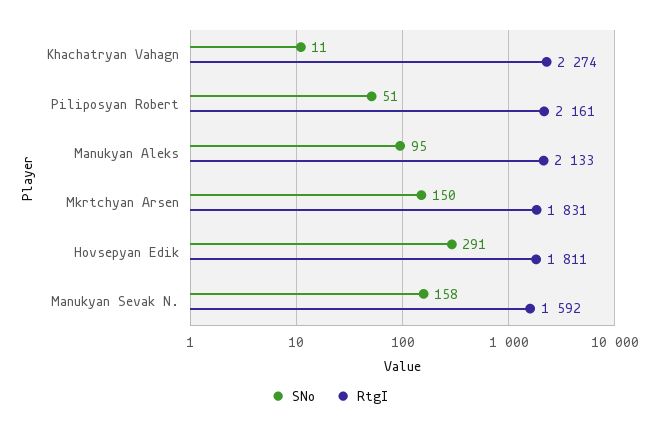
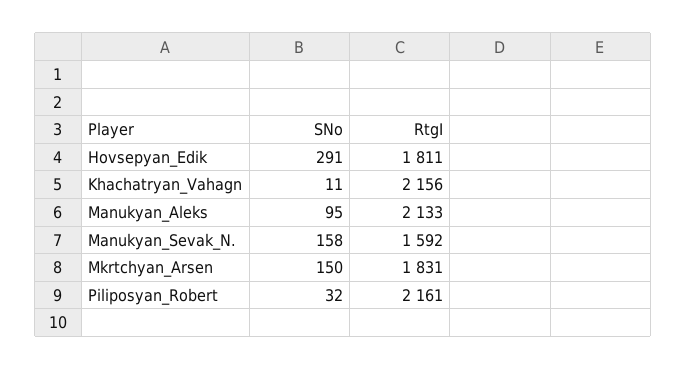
RtgI, Khachatryan Vahagn: 2274 -> 2156
SNo, Piliposyan Robert: 51 -> 32

